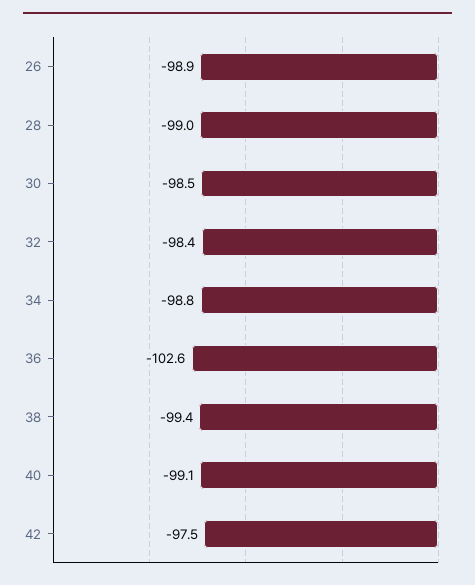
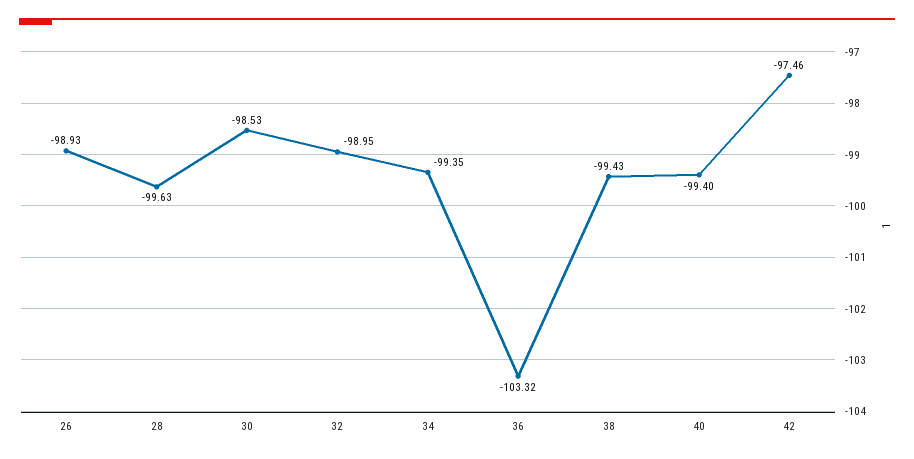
28: -99 -> -99.63
32: -98.4 -> -98.95
34: -98.8 -> -99.35
36: -102.6 -> -103.32
40: -99.1 -> -99.4

